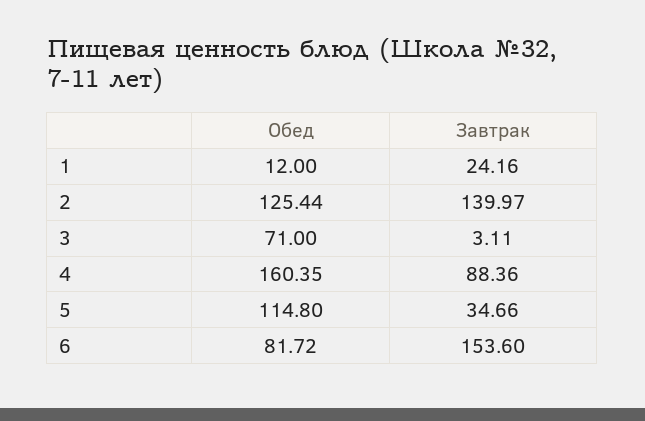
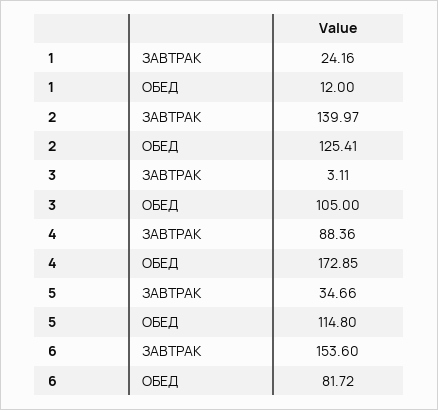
Обед, 2: 125.44 -> 125.41
Обед, 3: 71 -> 105
Обед, 4: 160.35 -> 172.85

